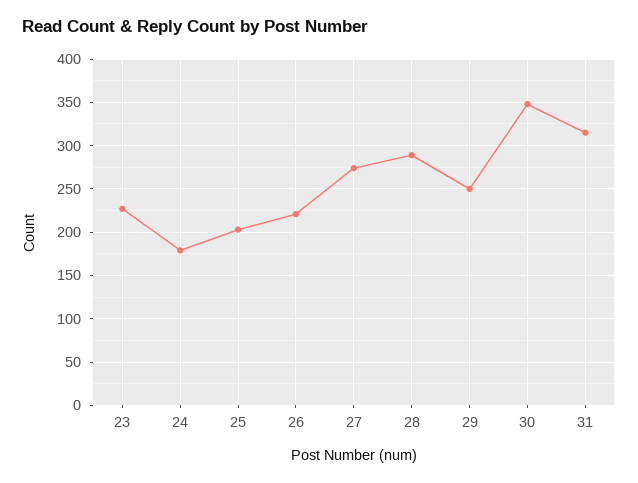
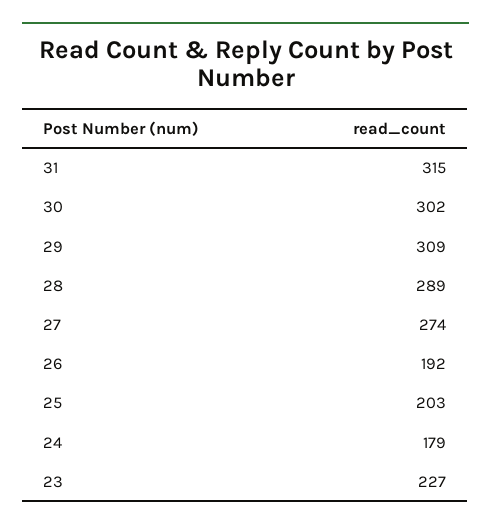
26: 220 -> 192
29: 250 -> 309
30: 350 -> 302

